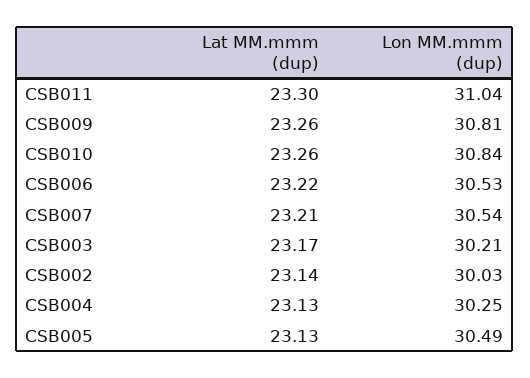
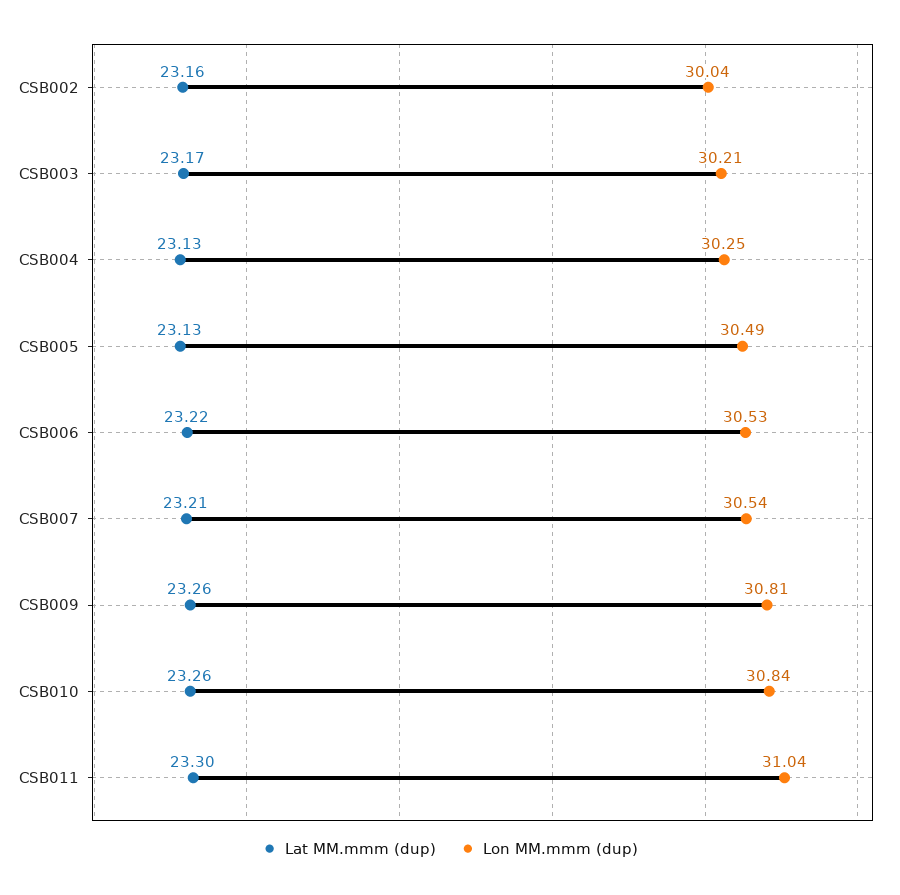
Lat MM.mmm (dup), CSB002: 23.14 -> 23.16
Lon MM.mmm (dup), CSB002: 30.03 -> 30.04

